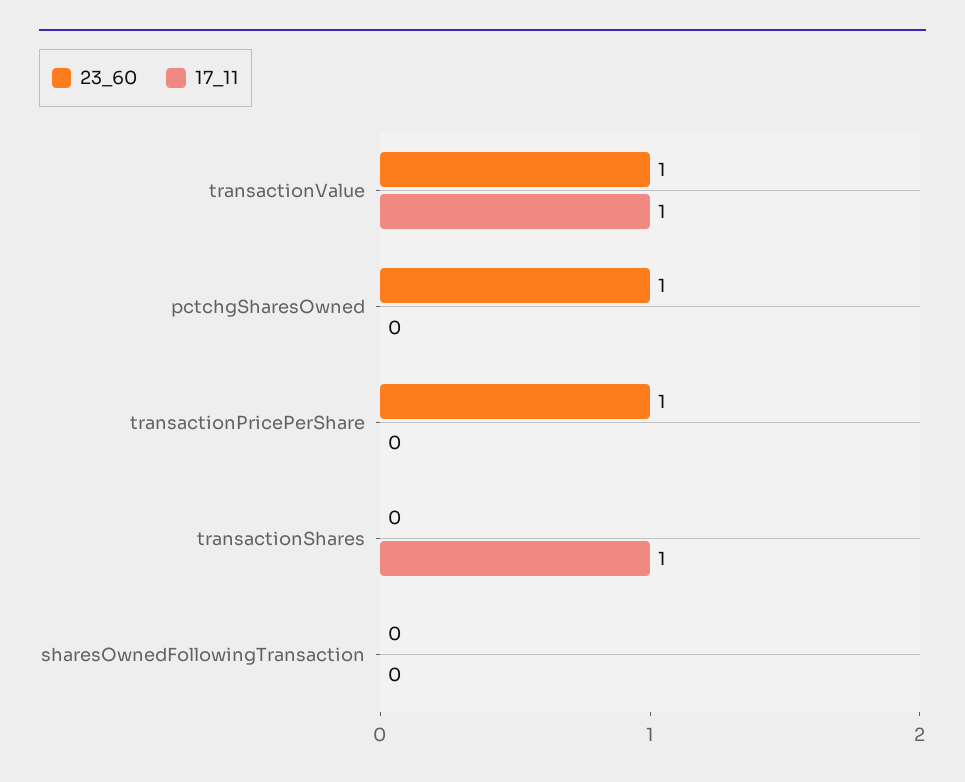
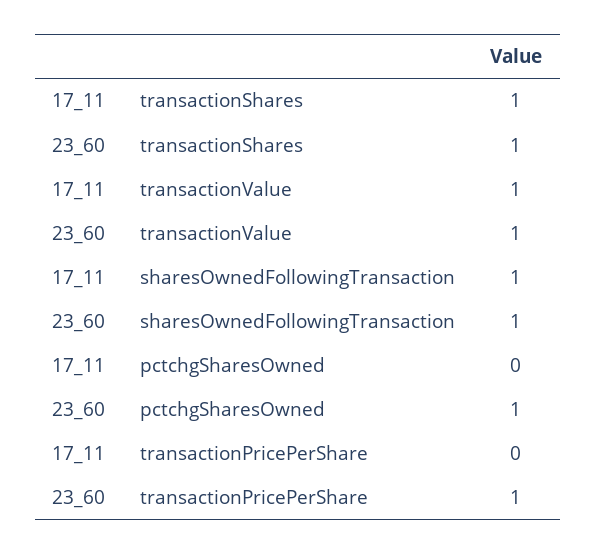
23_60, transactionShares: 0 -> 1
23_60, sharesOwnedFollowingTransaction: 0 -> 1
17_11, sharesOwnedFollowingTransaction: 0 -> 1

